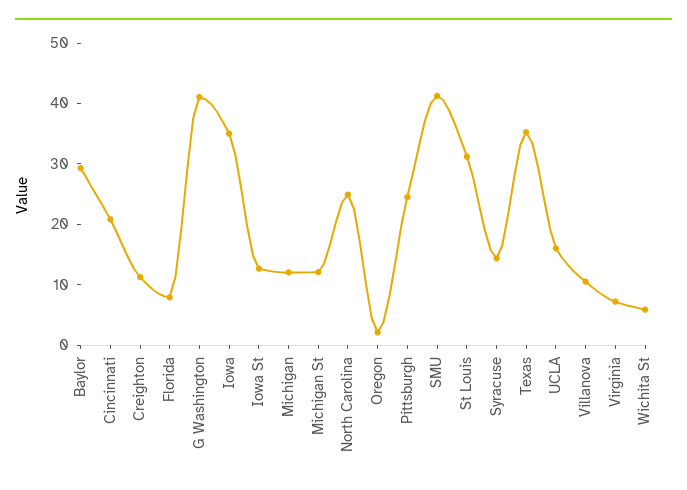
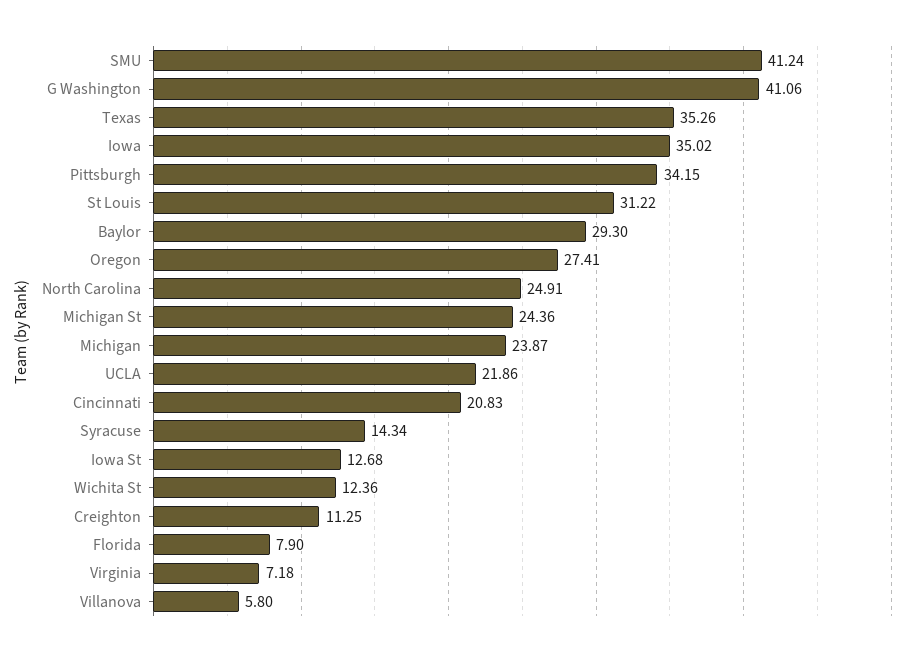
Michigan: 12 -> 23.87
Michigan St: 12 -> 24.36
Oregon: 2 -> 27.41
Pittsburgh: 24 -> 34.15
UCLA: 16 -> 21.86
Villanova: 10 -> 5.8
Wichita St: 6 -> 12.36

